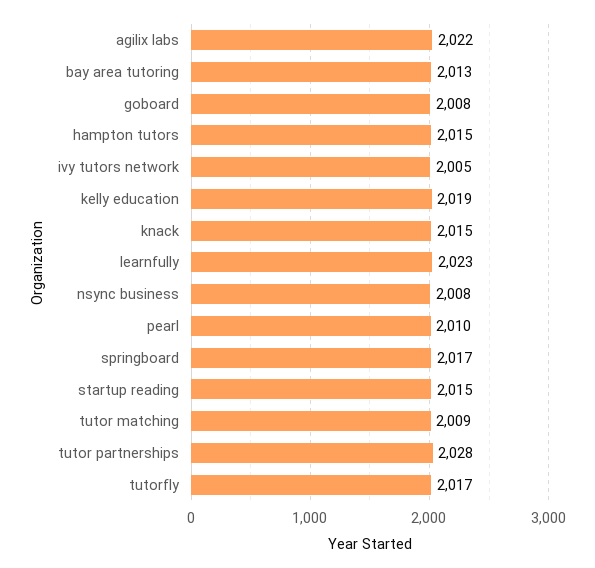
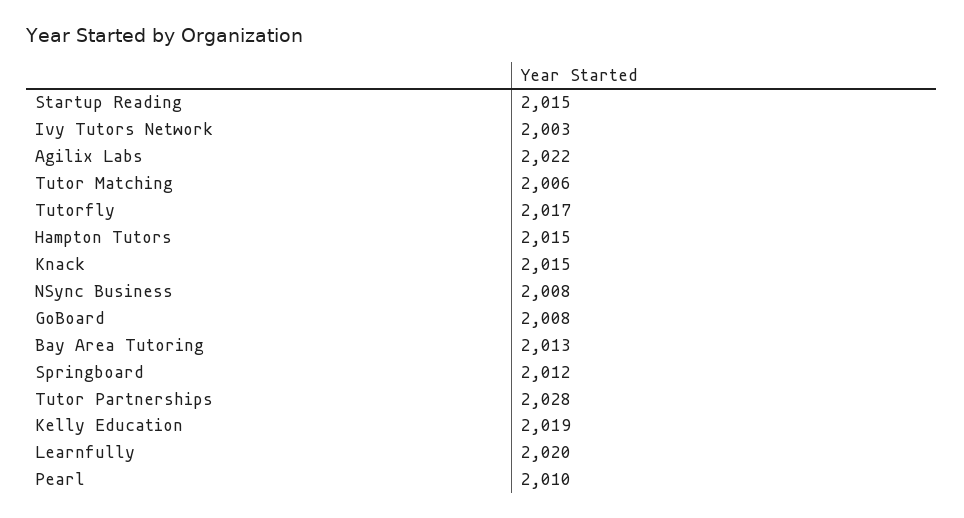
ivy tutors network: 2005 -> 2003
learnfully: 2023 -> 2020
springboard: 2017 -> 2012
tutor matching: 2009 -> 2006

